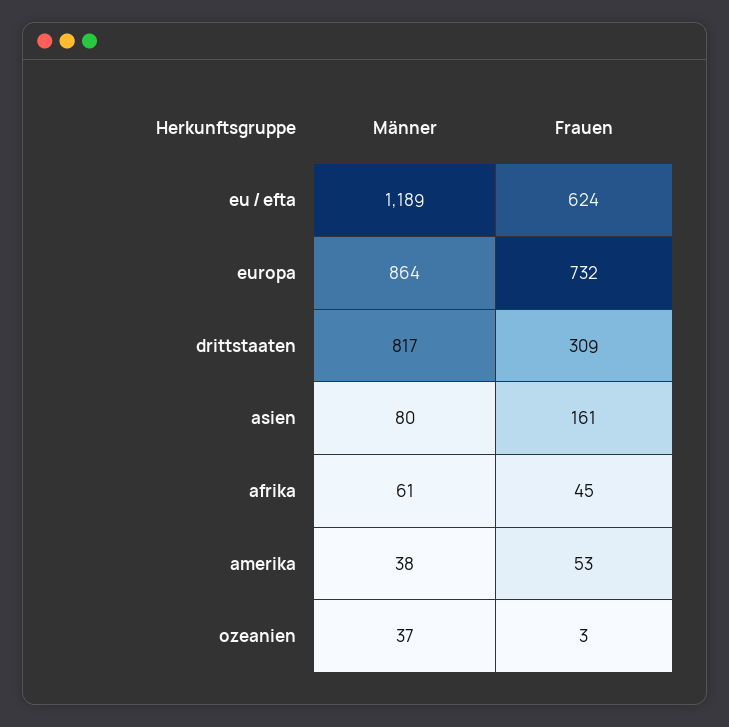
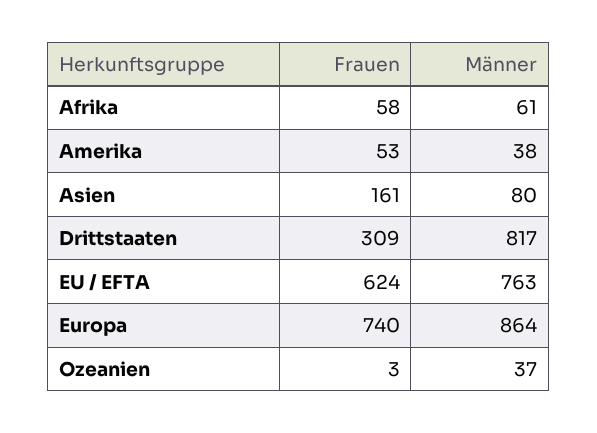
Männer, eu / efta: 1189 -> 763
Frauen, europa: 732 -> 740
Frauen, afrika: 45 -> 58

